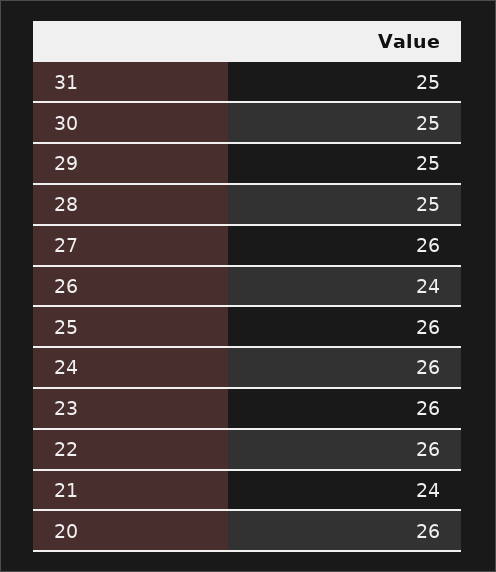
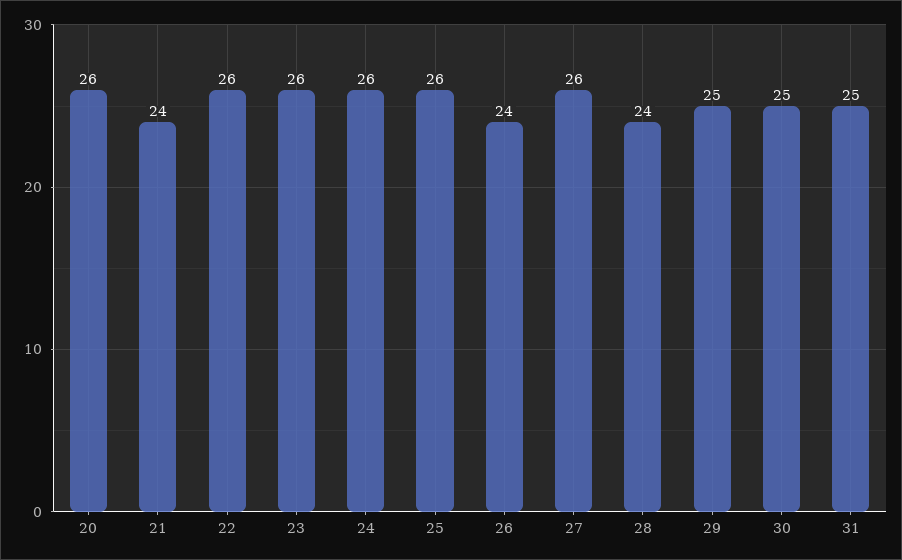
28: 25 -> 24

